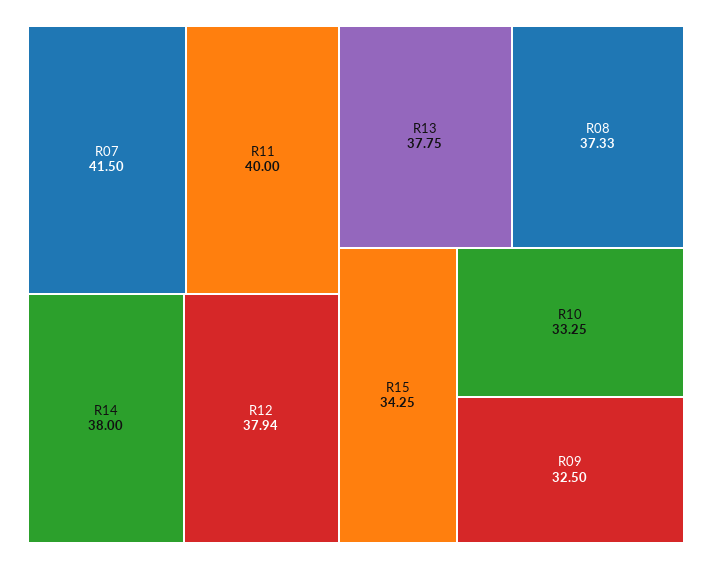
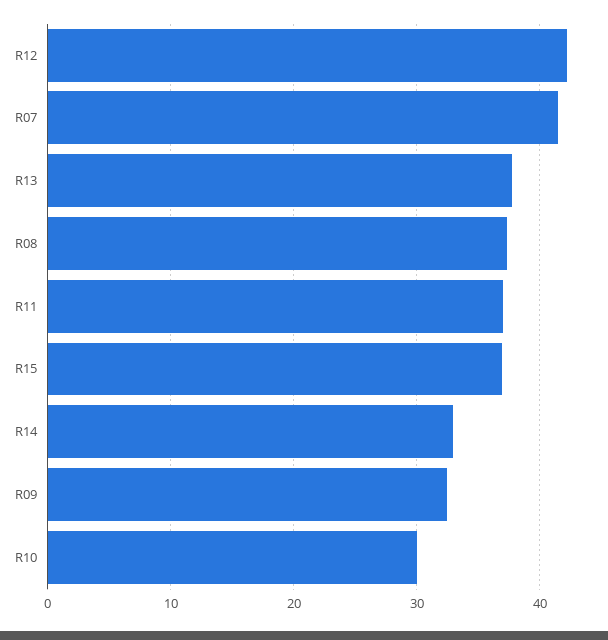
R11: 40 -> 37
R14: 38 -> 33
R12: 37.94 -> 42
R15: 34.25 -> 37
R10: 33.25 -> 30

